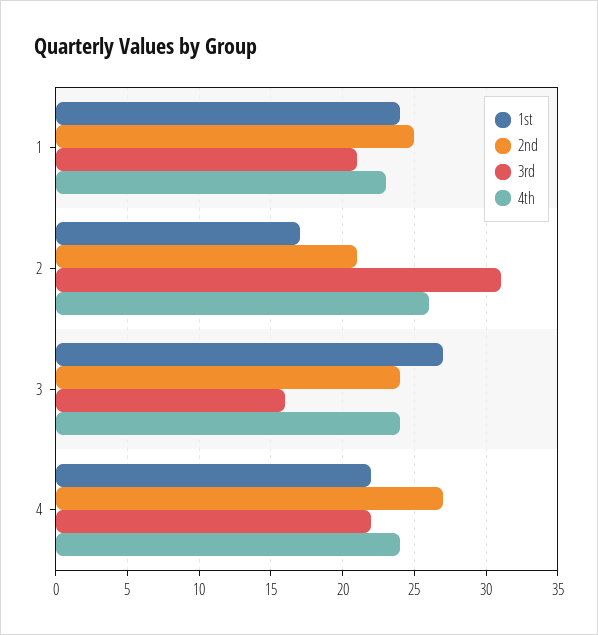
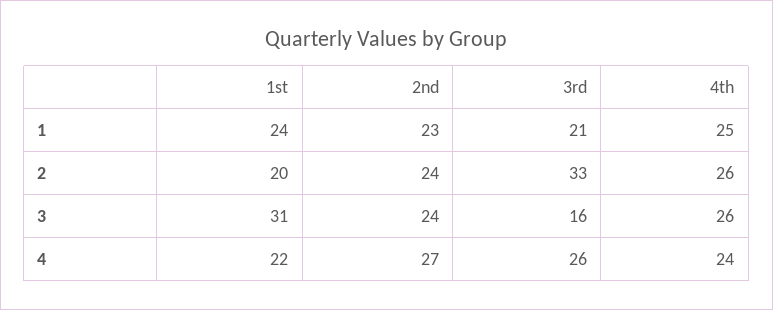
2nd, 1: 25 -> 23
4th, 1: 23 -> 25
1st, 2: 17 -> 20
2nd, 2: 21 -> 24
3rd, 2: 31 -> 33
1st, 3: 27 -> 31
4th, 3: 24 -> 26
3rd, 4: 22 -> 26

